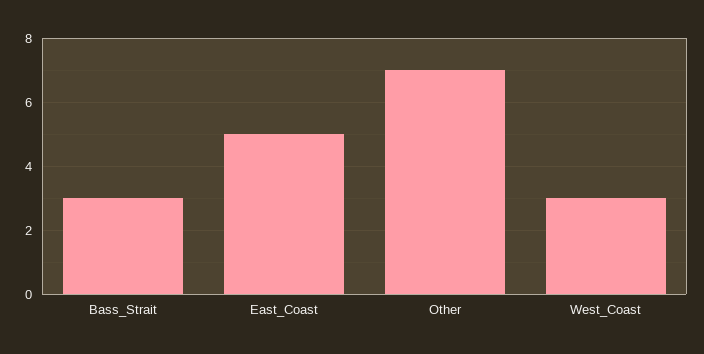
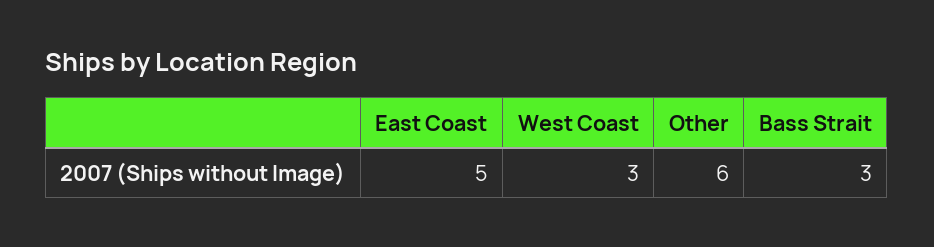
Other: 7 -> 6

